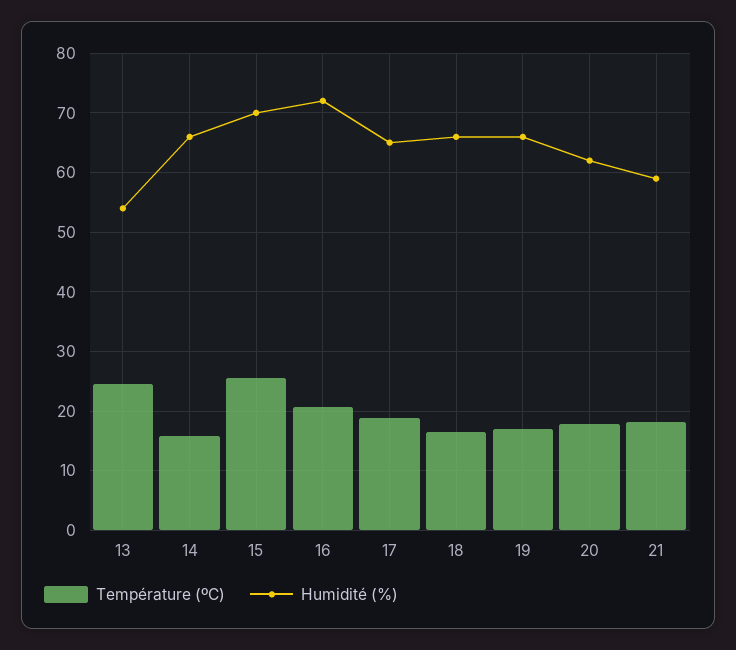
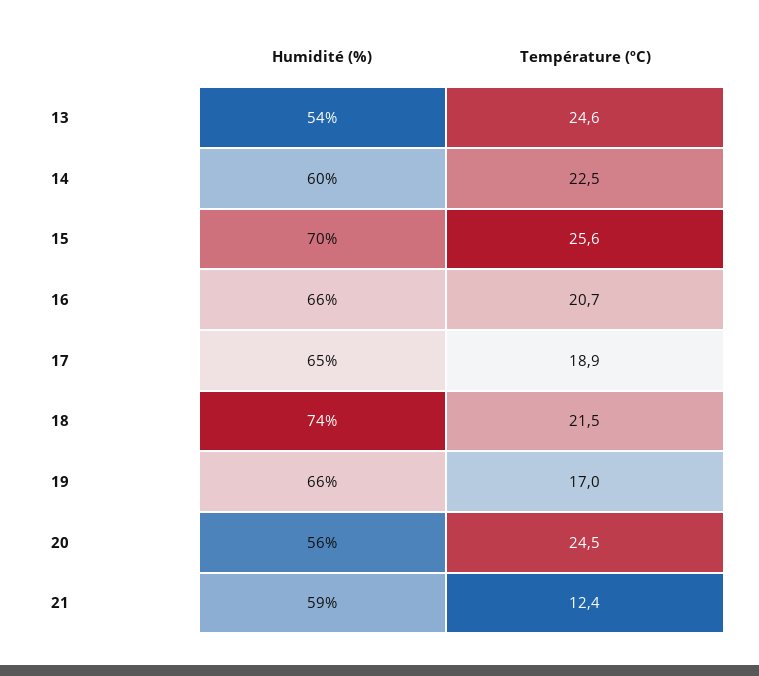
Température (ºC), 14: 16 -> 22.5
Humidité (%), 14: 66 -> 60
Humidité (%), 16: 72 -> 66
Température (ºC), 18: 16 -> 21.5
Humidité (%), 18: 66 -> 74
Température (ºC), 20: 18 -> 24.5
Humidité (%), 20: 62 -> 56
Température (ºC), 21: 18 -> 12.4

